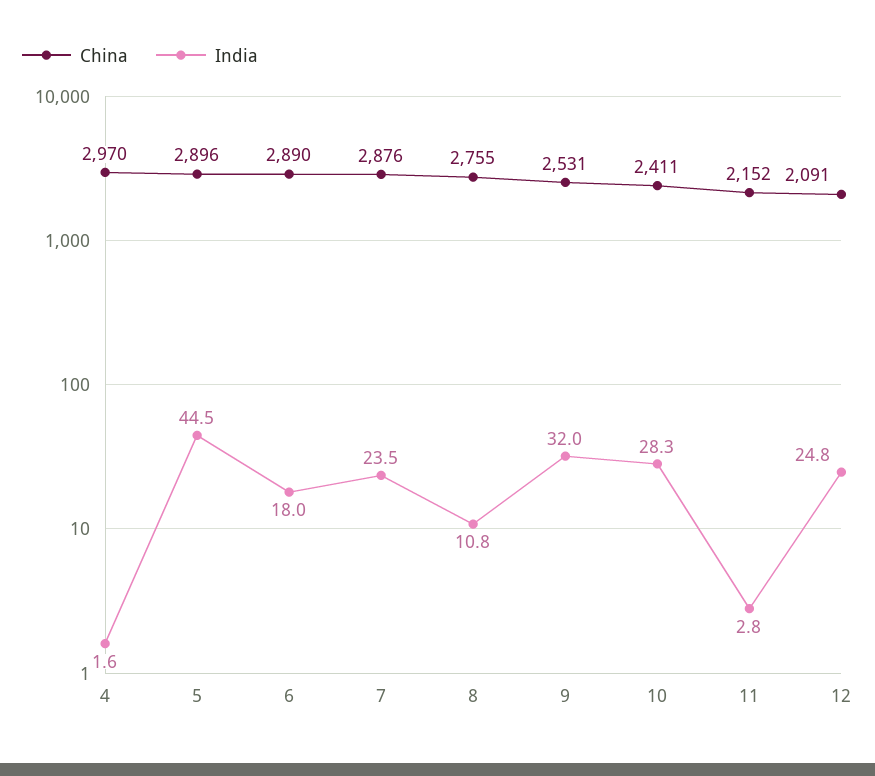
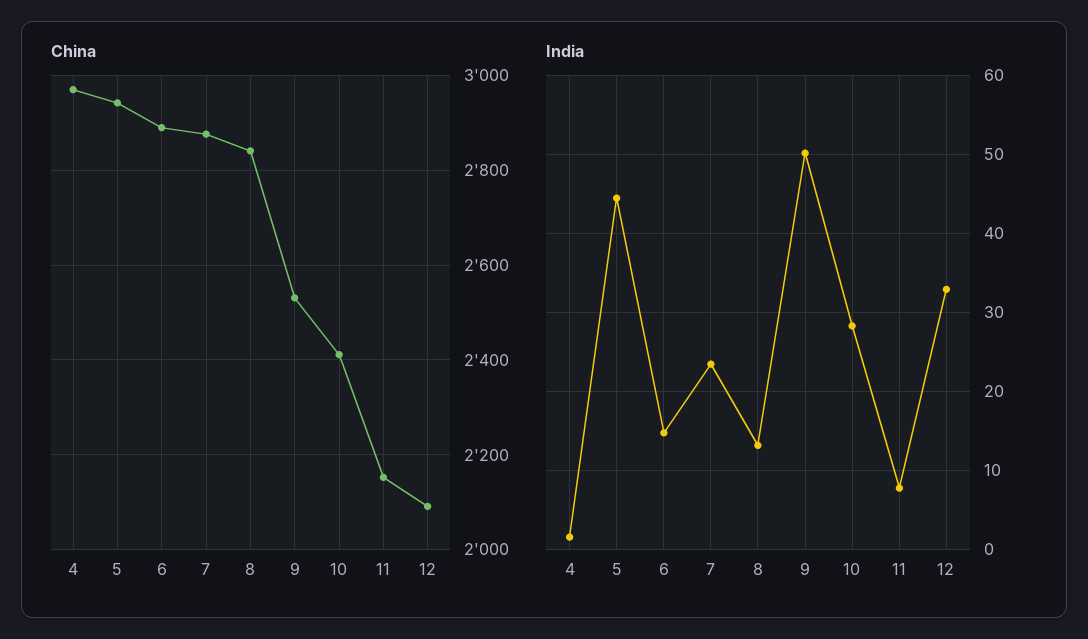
China, 5: 2896 -> 2940
India, 6: 18 -> 15
China, 8: 2755 -> 2840
India, 8: 10.8 -> 13
India, 9: 32 -> 50
India, 11: 2.8 -> 8
India, 12: 24.8 -> 33

